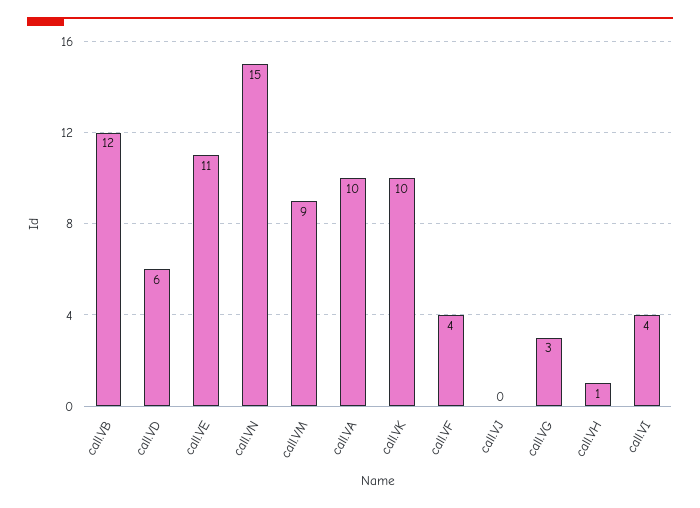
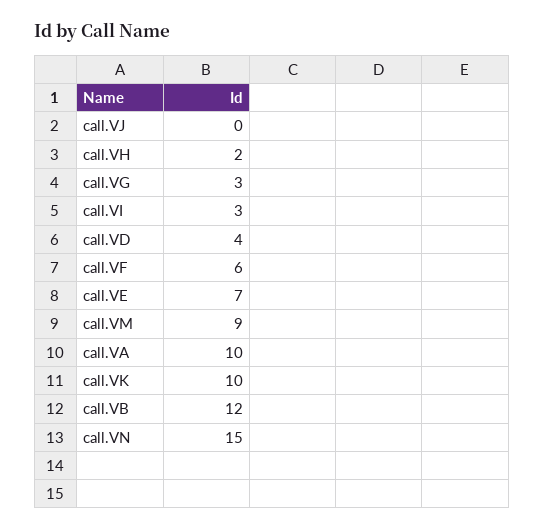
call.VD: 6 -> 4
call.VE: 11 -> 7
call.VF: 4 -> 6
call.VH: 1 -> 2
call.VI: 4 -> 3

